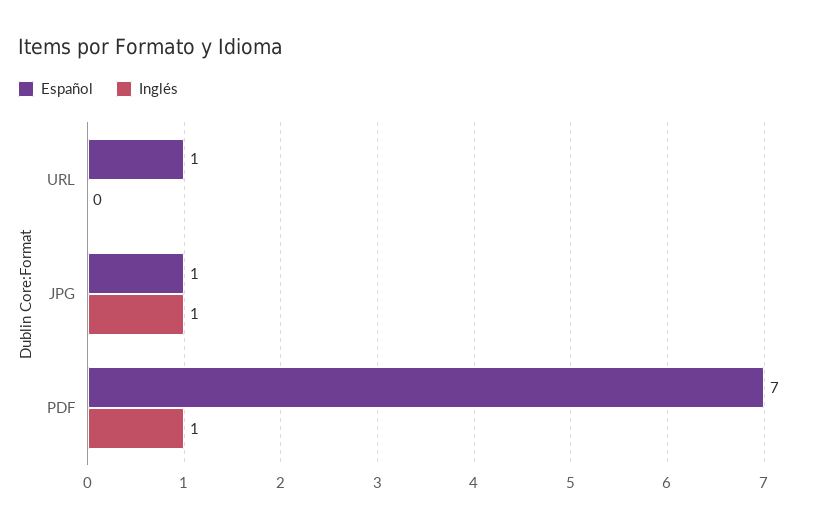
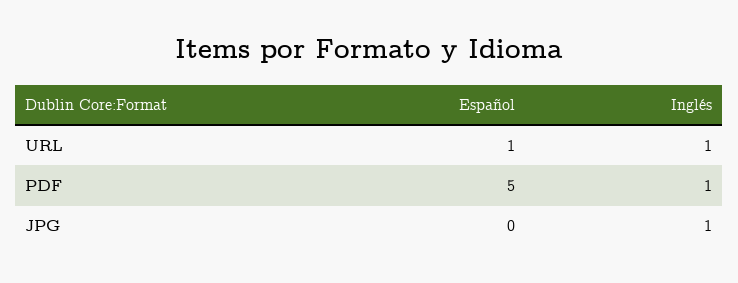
Inglés, URL: 0 -> 1
Español, JPG: 1 -> 0
Español, PDF: 7 -> 5

